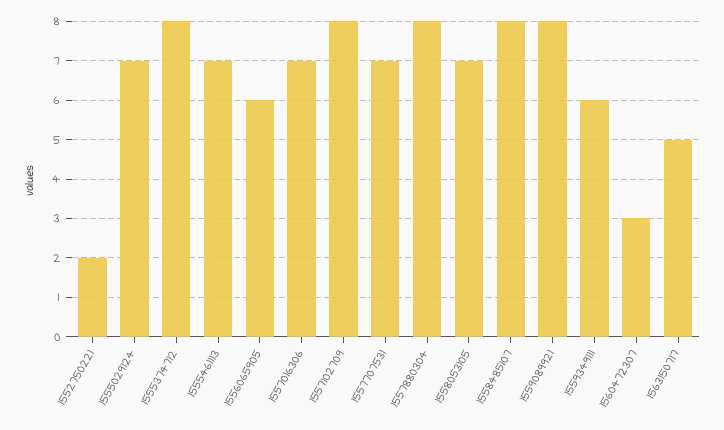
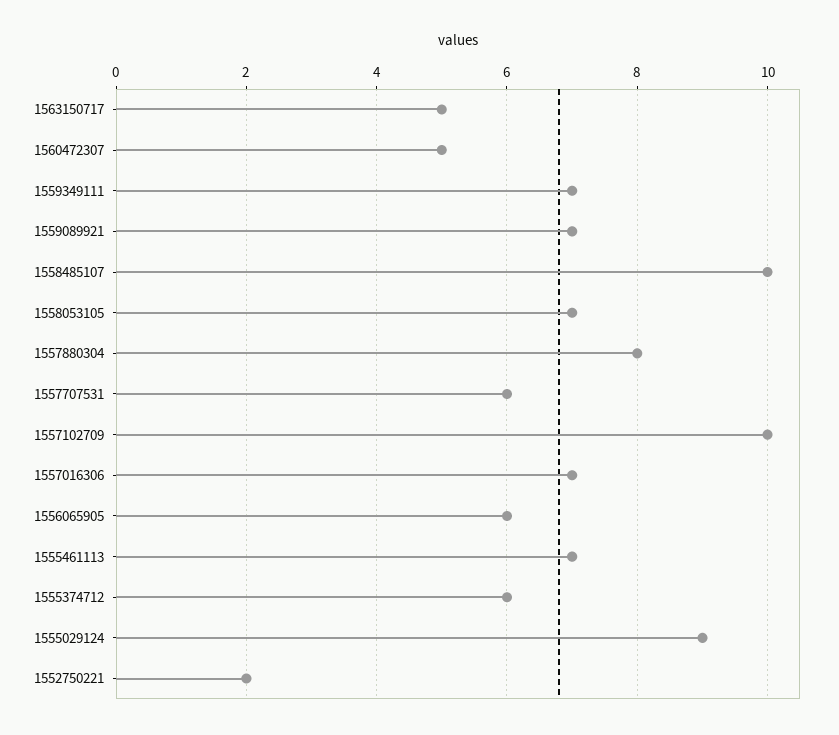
1555029124: 7 -> 9
1555374712: 8 -> 6
1557102709: 8 -> 10
1557707531: 7 -> 6
1558485107: 8 -> 10
1559089921: 8 -> 7
1559349111: 6 -> 7
1560472307: 3 -> 5

